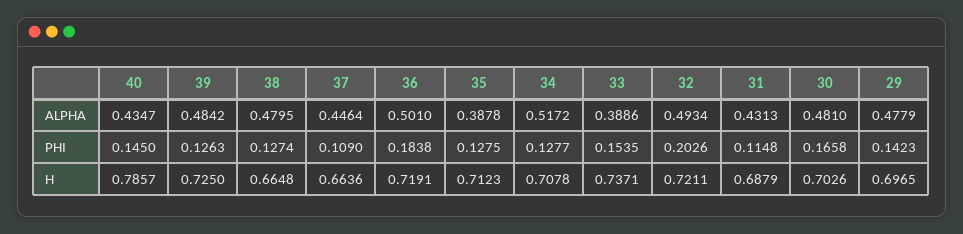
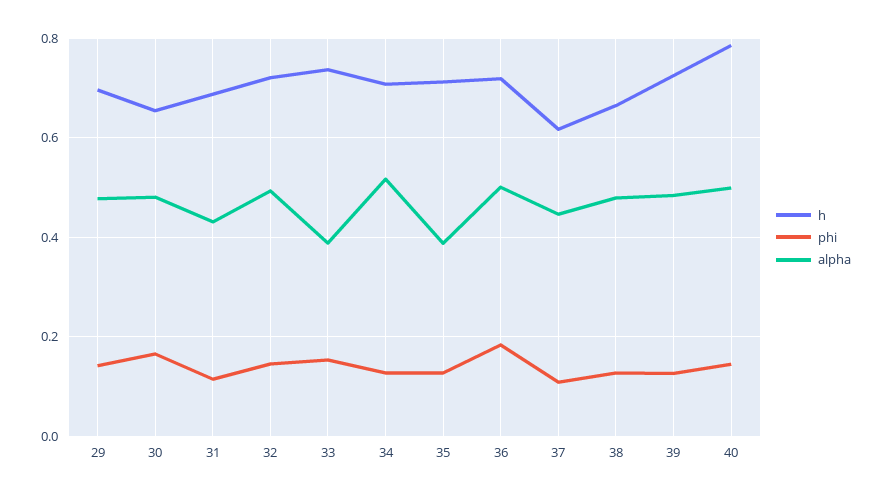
ALPHA, 40: 0.4347 -> 0.5
PHI, 32: 0.2026 -> 0.14
H, 37: 0.6636 -> 0.62
H, 30: 0.7026 -> 0.66

